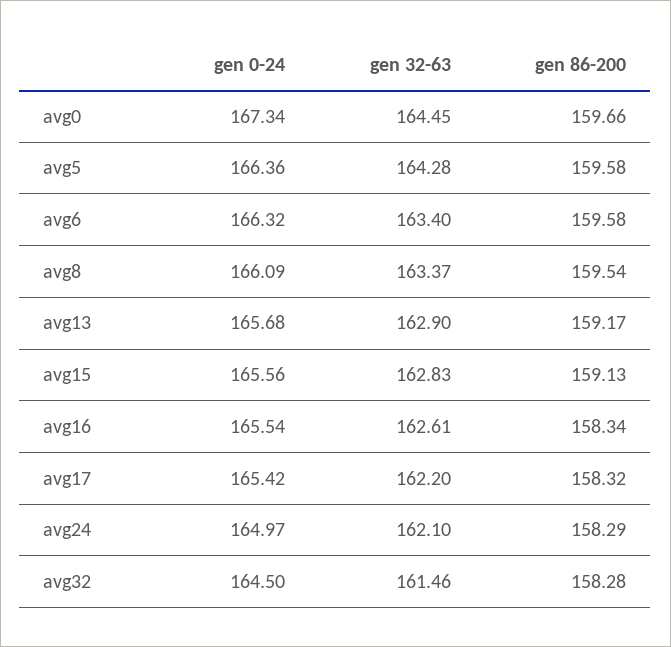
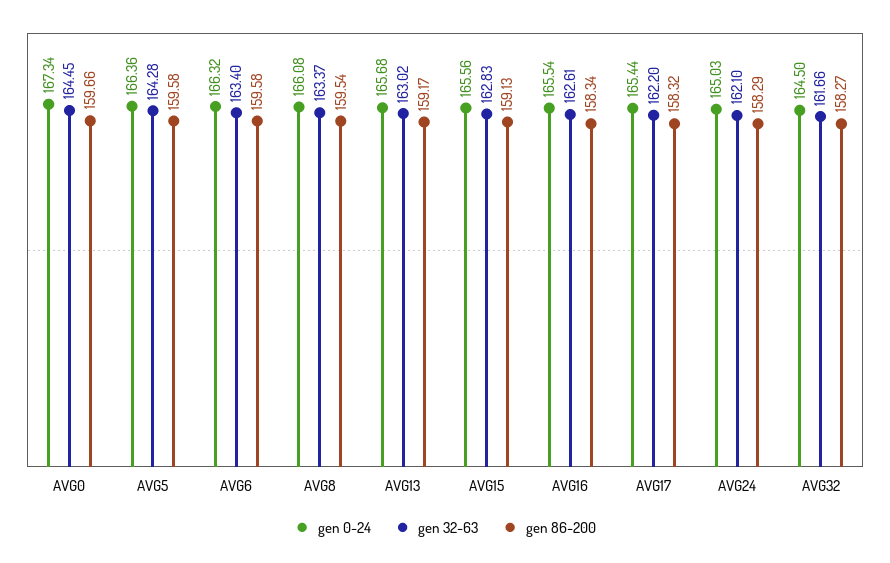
gen 0-24, avg8: 166.09 -> 166.08
gen 32-63, avg13: 162.9 -> 163.02
gen 0-24, avg17: 165.42 -> 165.44
gen 0-24, avg24: 164.97 -> 165.03
gen 32-63, avg32: 161.46 -> 161.66
gen 86-200, avg32: 158.28 -> 158.27

